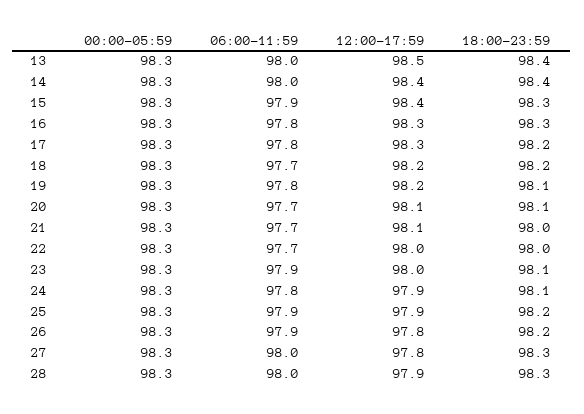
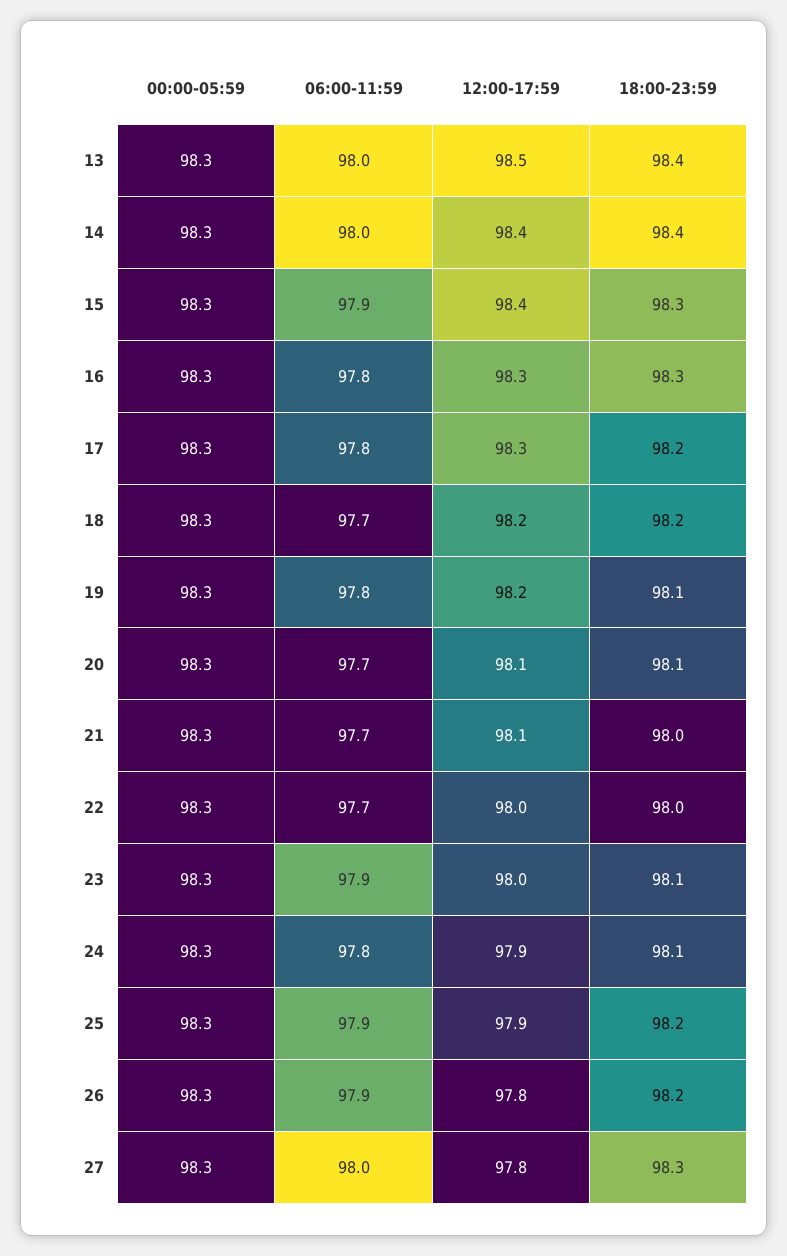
00:00-05:59, 28: 98.3 -> none
06:00-11:59, 28: 98 -> none
12:00-17:59, 28: 97.9 -> none
18:00-23:59, 28: 98.3 -> none

